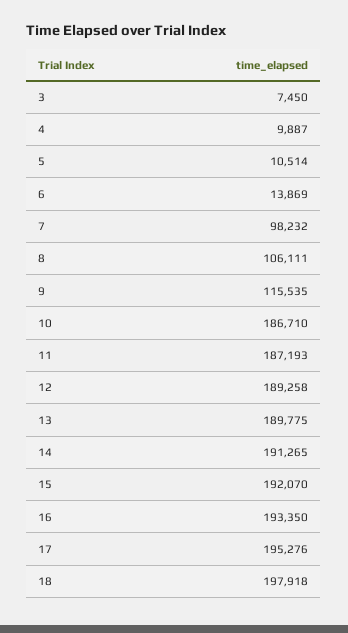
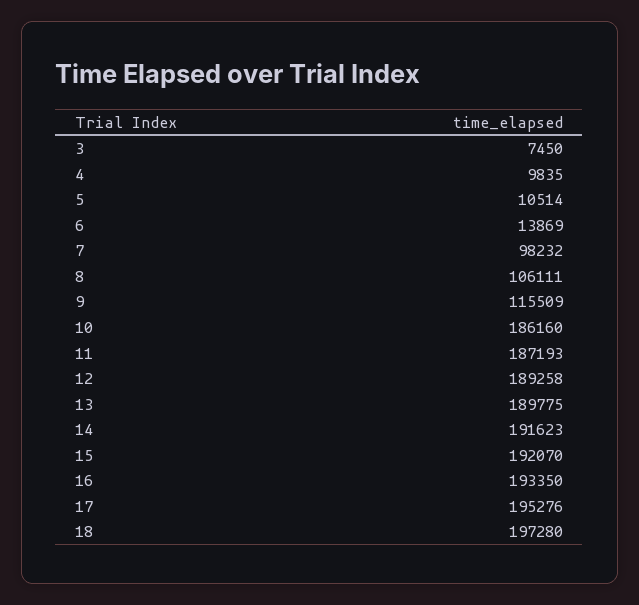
4: 9887 -> 9835
9: 115535 -> 115509
10: 186710 -> 186160
14: 191265 -> 191623
18: 197918 -> 197280

